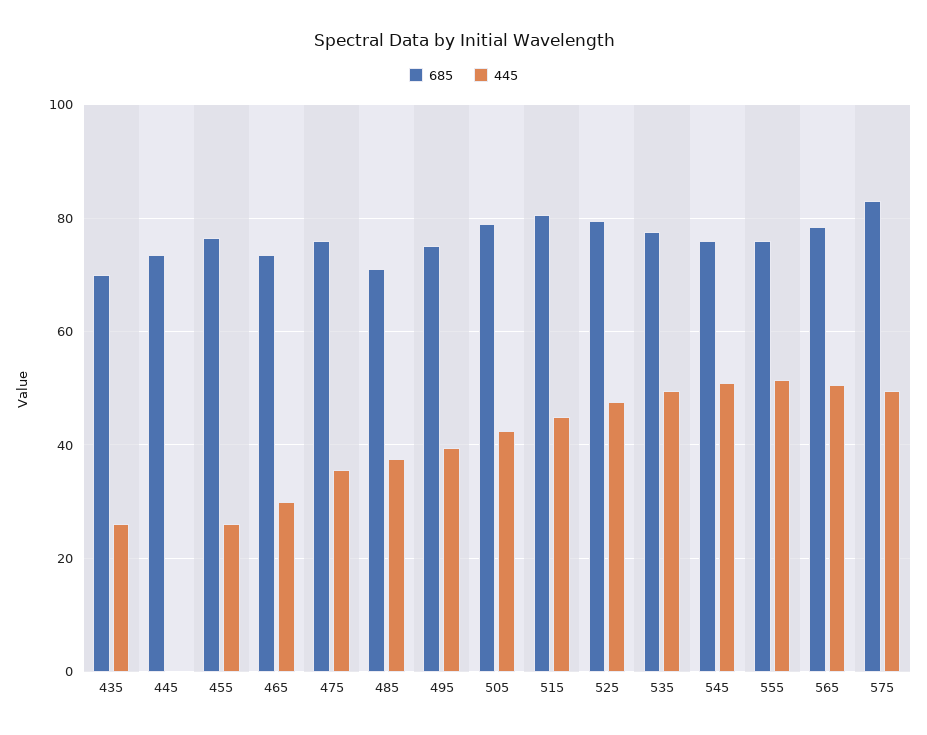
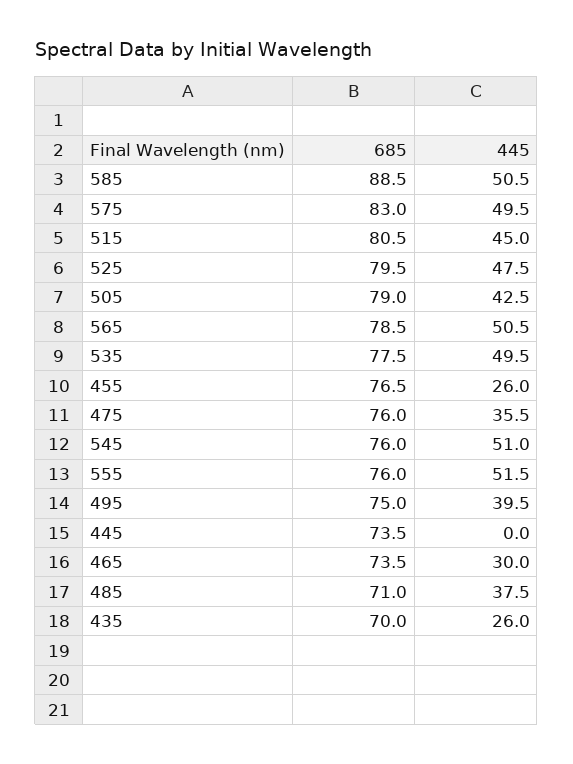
685, 585: none -> 88.5
445, 585: none -> 50.5

